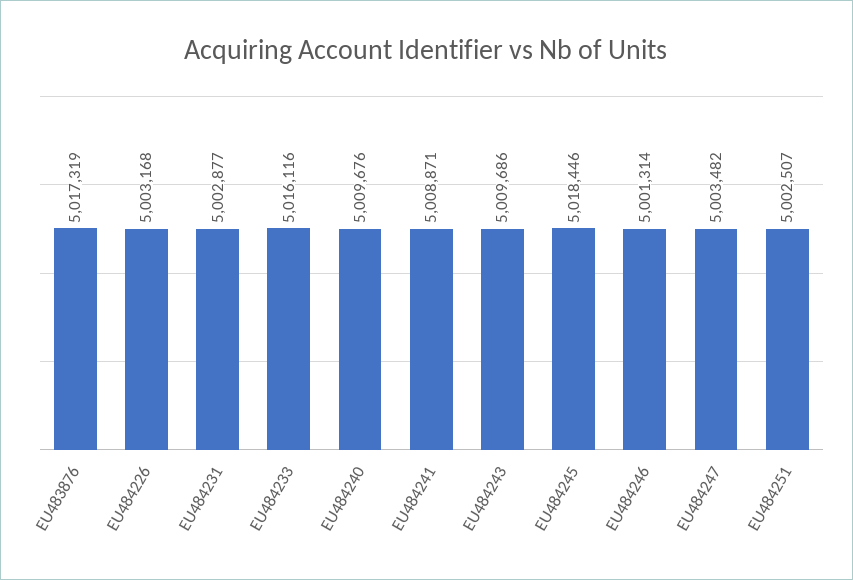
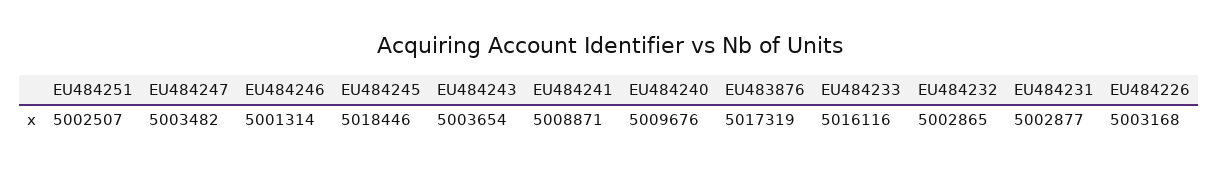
EU484243: 5009686 -> 5003654
EU484232: none -> 5002865

